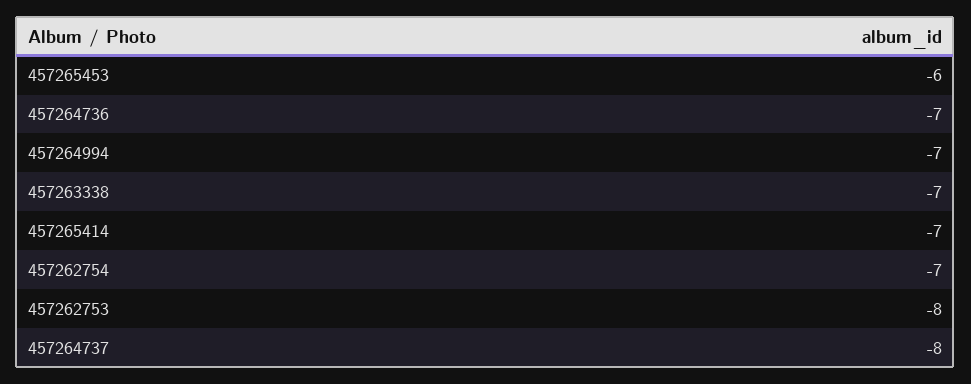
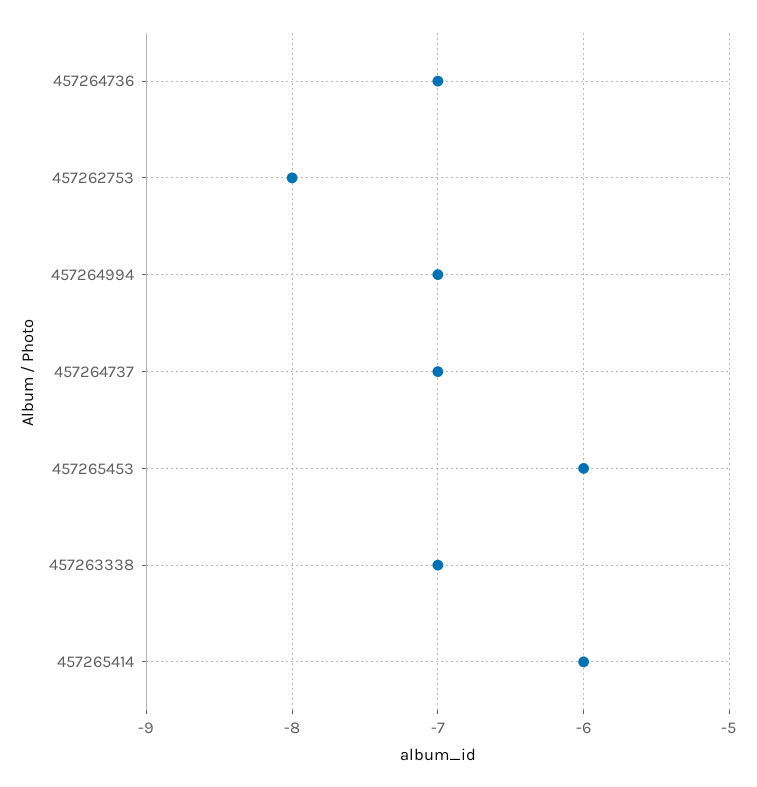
457265414: -7 -> -6
457262754: -7 -> none
457264737: -8 -> -7

